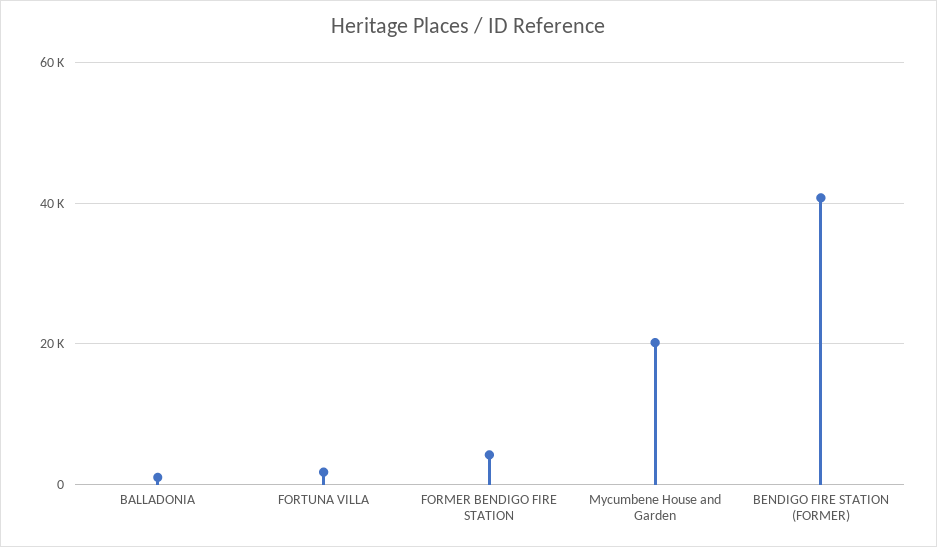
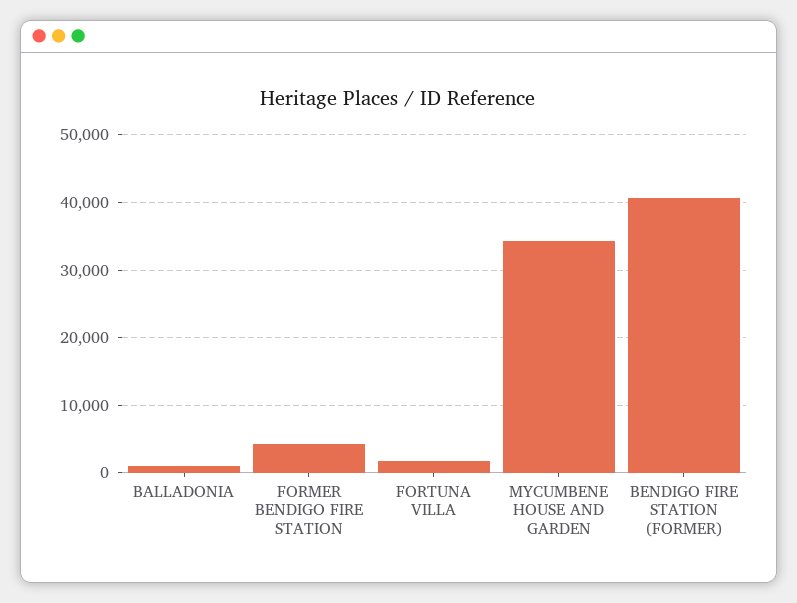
Mycumbene House and Garden: 20000 -> 34000

